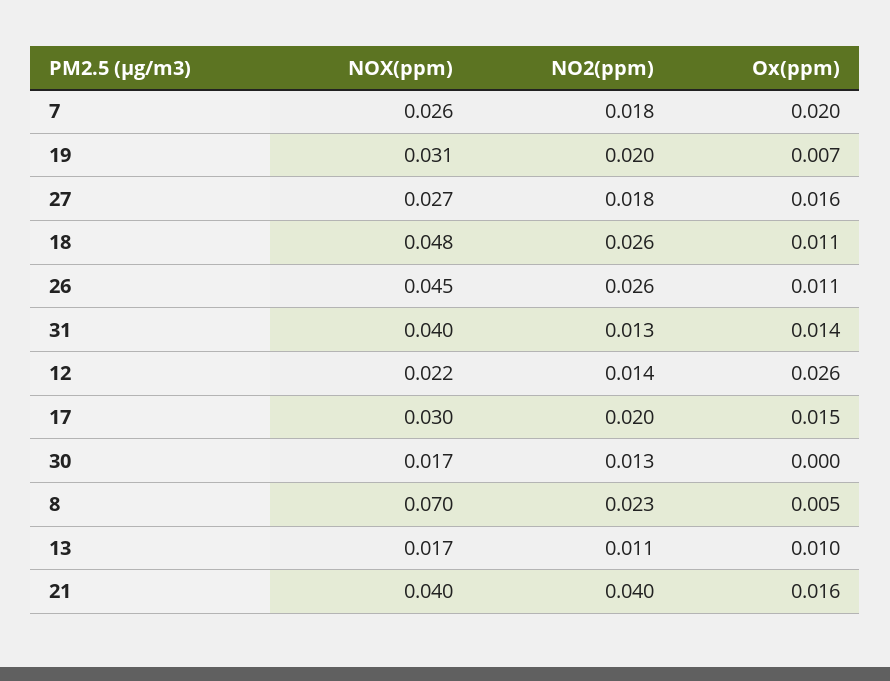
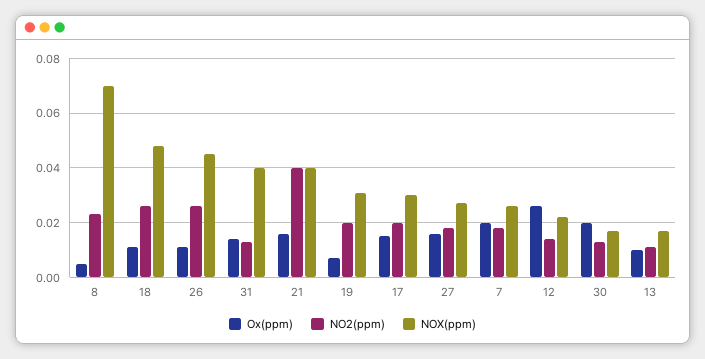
Ox(ppm), 30: 0 -> 0.02

